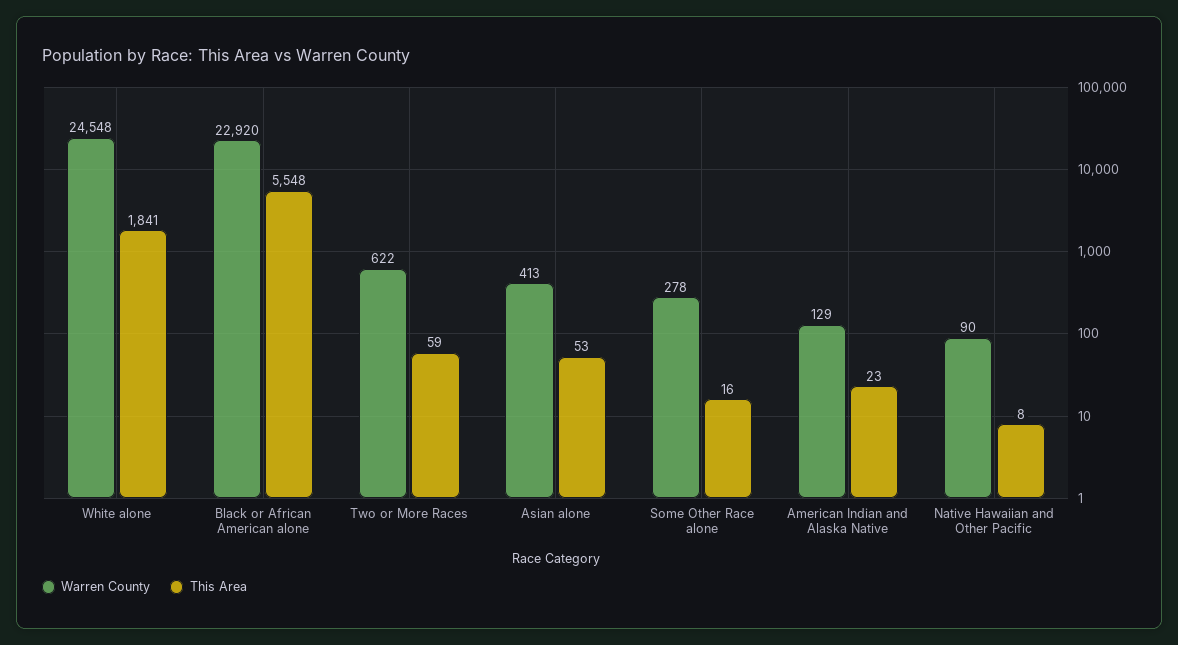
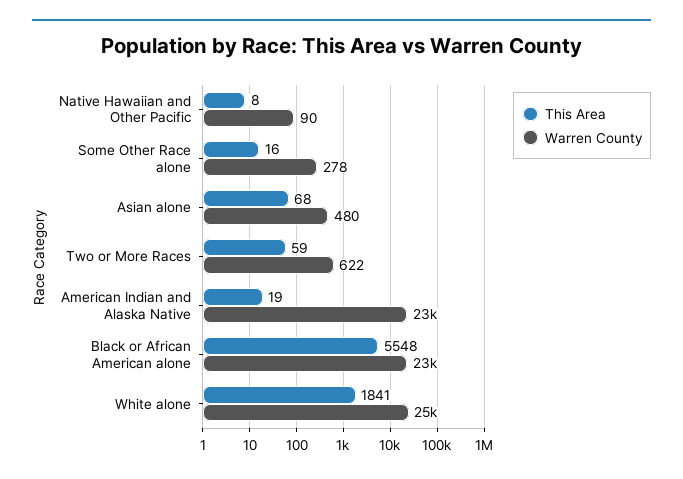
Warren County, Asian alone: 413 -> 480
This Area, Asian alone: 53 -> 68
Warren County, American Indian and Alaska Native: 129 -> 23000
This Area, American Indian and Alaska Native: 23 -> 19

